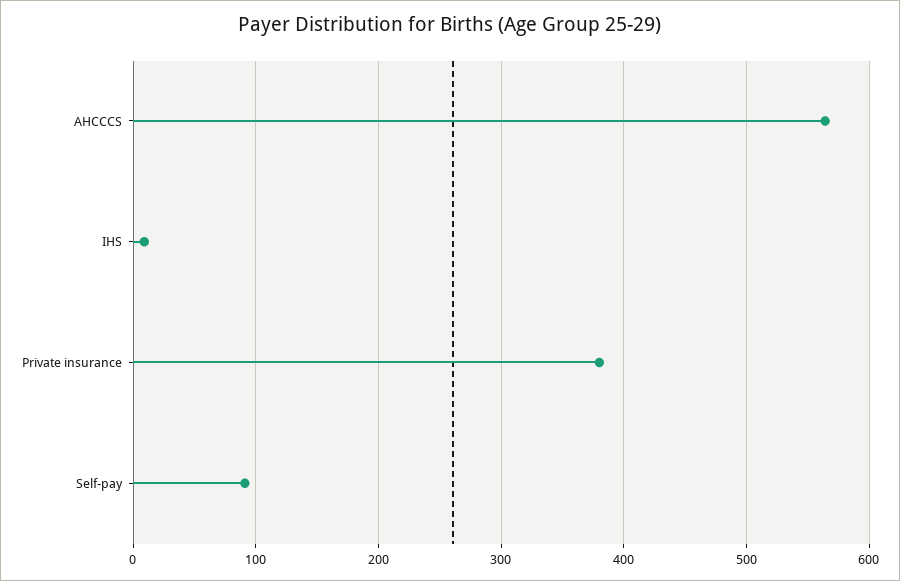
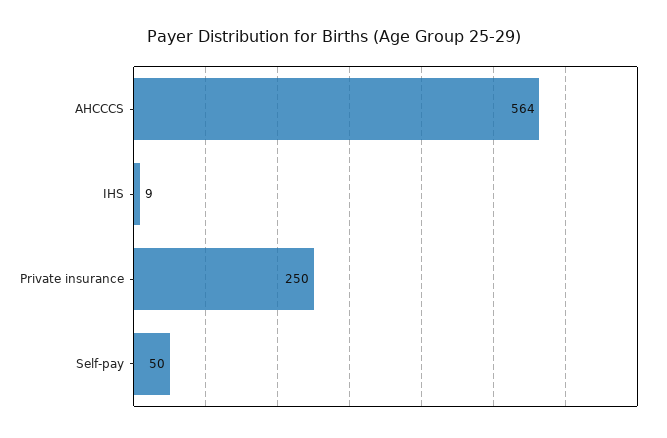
Private insurance: 380 -> 250
Self-pay: 90 -> 50

